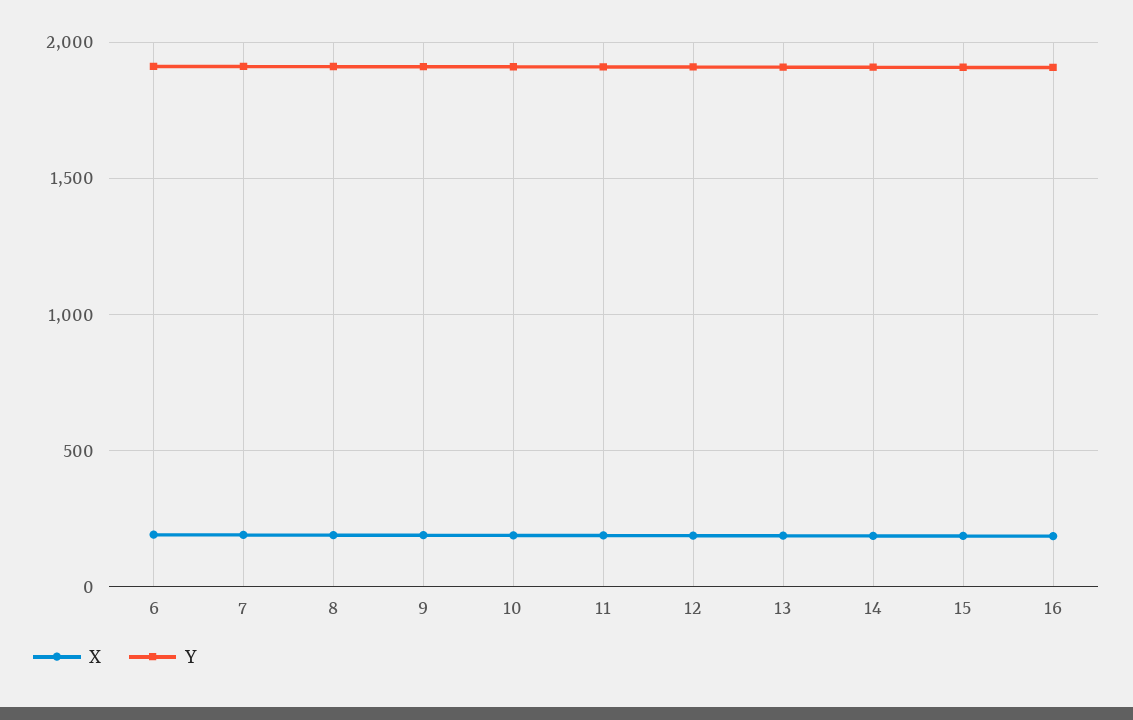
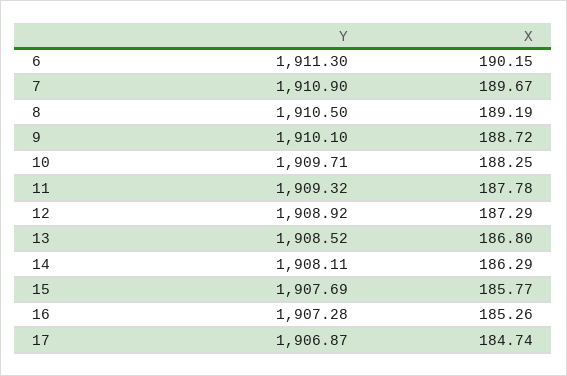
Y, 17: none -> 1906.87
X, 17: none -> 184.74

